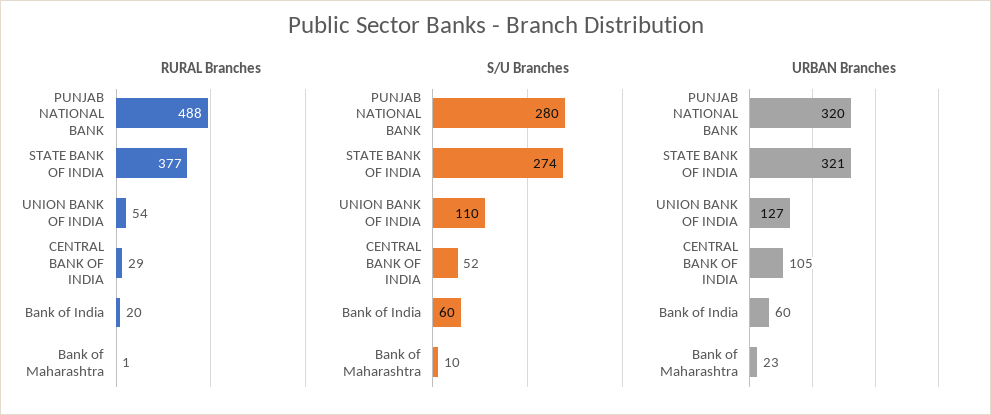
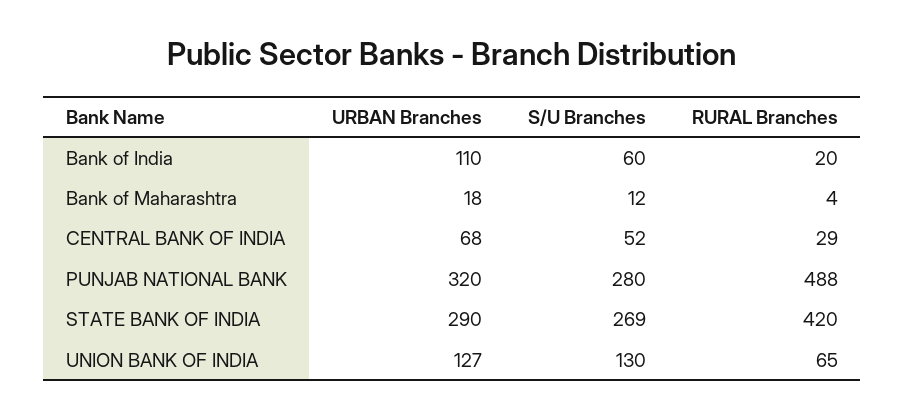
RURAL Branches, STATE BANK OF INDIA: 377 -> 420
RURAL Branches, UNION BANK OF INDIA: 54 -> 65
RURAL Branches, Bank of Maharashtra: 1 -> 4
S/U Branches, STATE BANK OF INDIA: 274 -> 269
S/U Branches, UNION BANK OF INDIA: 110 -> 130
S/U Branches, Bank of Maharashtra: 10 -> 12
URBAN Branches, STATE BANK OF INDIA: 321 -> 290
URBAN Branches, CENTRAL BANK OF INDIA: 105 -> 68
URBAN Branches, Bank of India: 60 -> 110
URBAN Branches, Bank of Maharashtra: 23 -> 18

